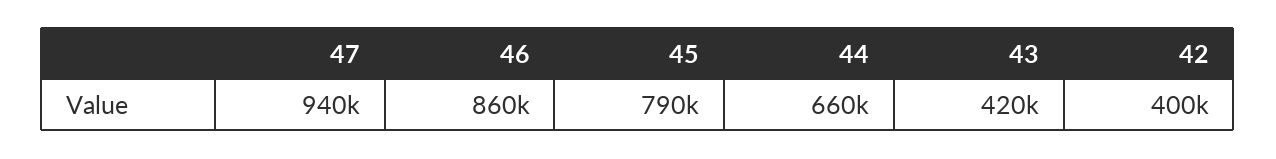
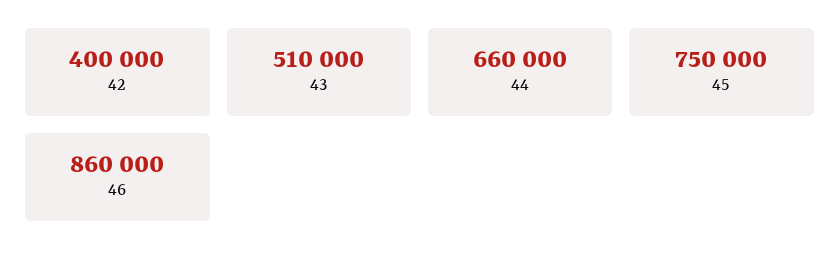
47: 940000 -> none
45: 790000 -> 750000
43: 420000 -> 510000

